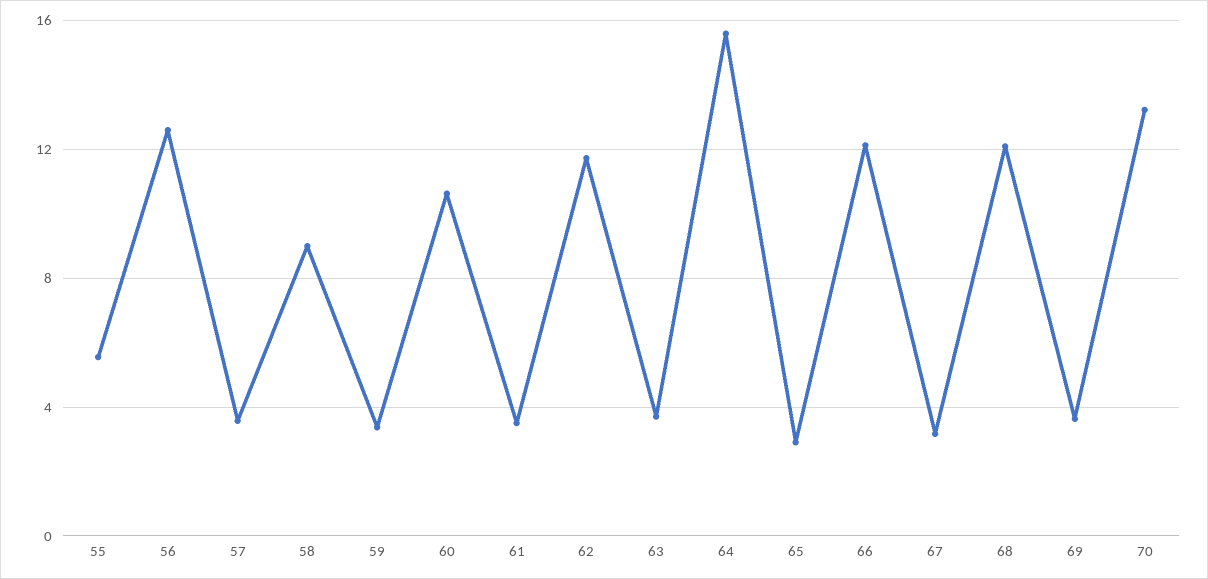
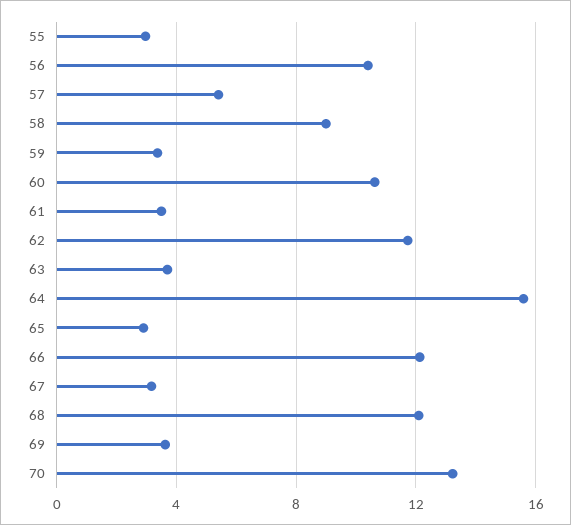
55: 5.5 -> 3
56: 12.5 -> 10.5
57: 3.5 -> 5.5

